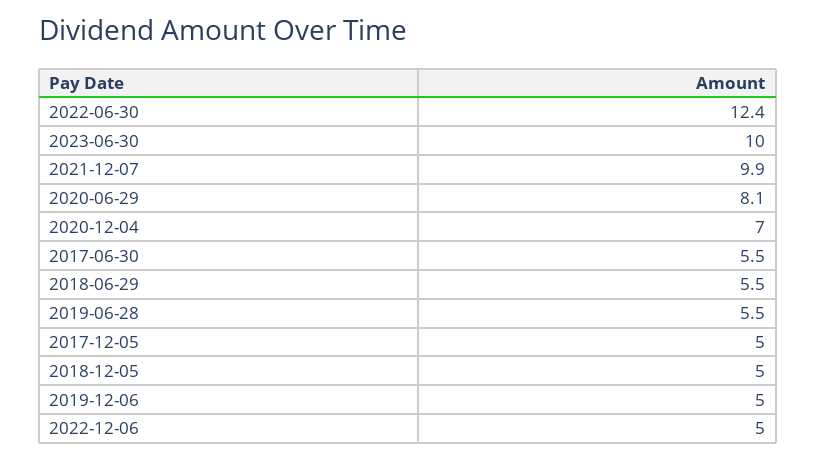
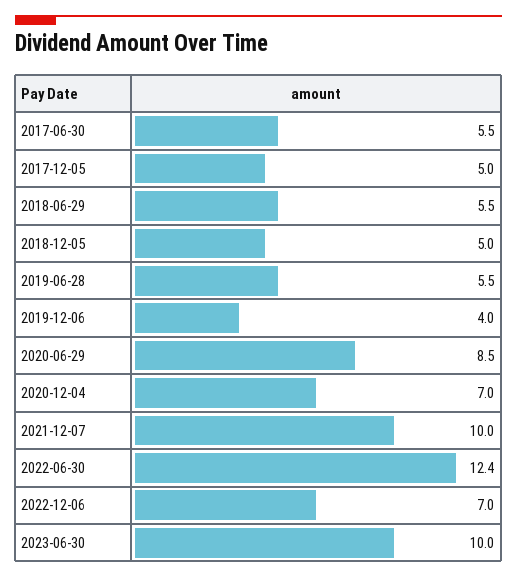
2021-12-07: 9.9 -> 10
2020-06-29: 8.1 -> 8.5
2019-12-06: 5 -> 4
2022-12-06: 5 -> 7

